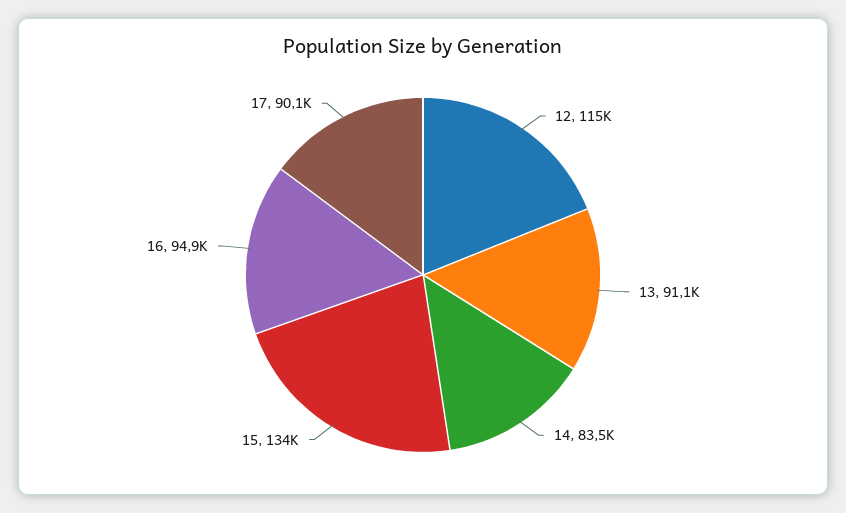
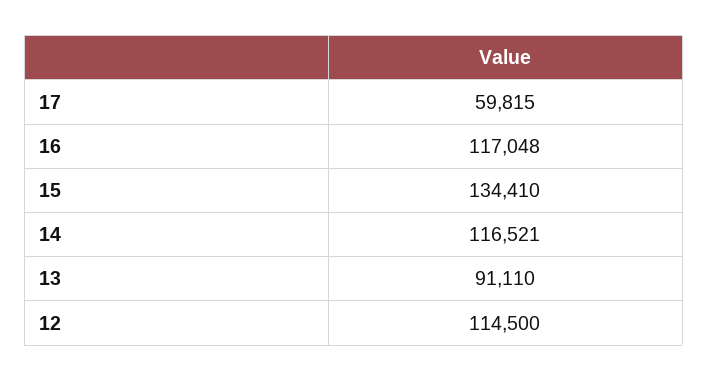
14: 83500 -> 116521
16: 94900 -> 117048
17: 90100 -> 59815

